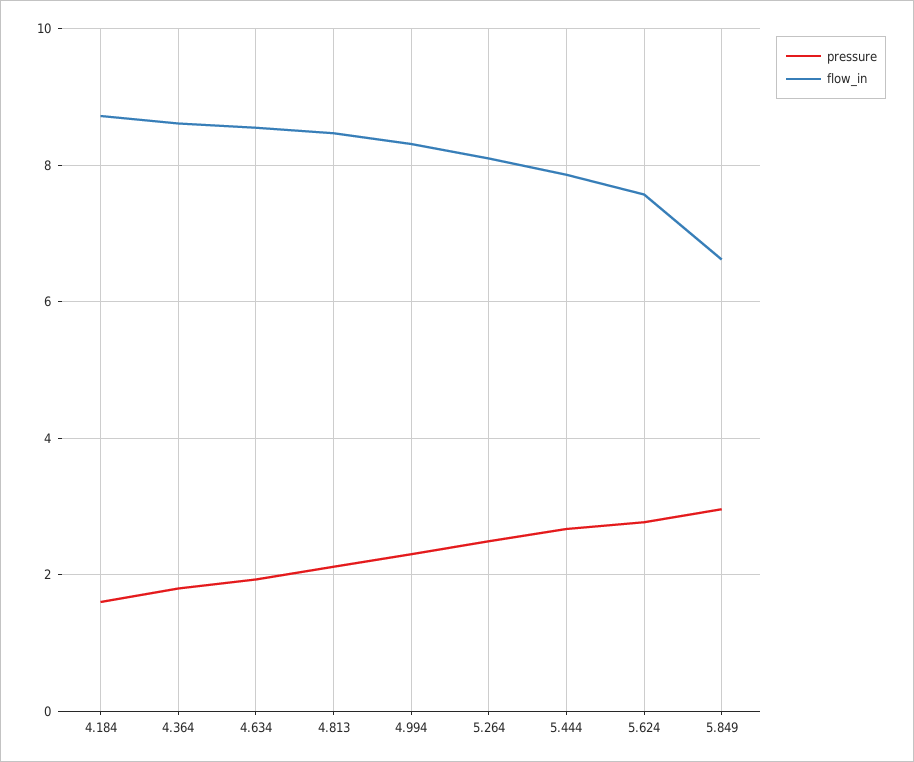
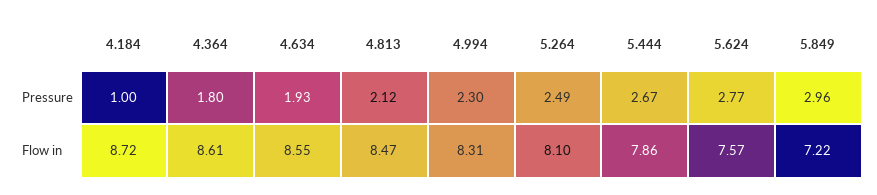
pressure, 4.184: 1.6 -> 1
flow_in, 5.849: 6.6 -> 7.22

